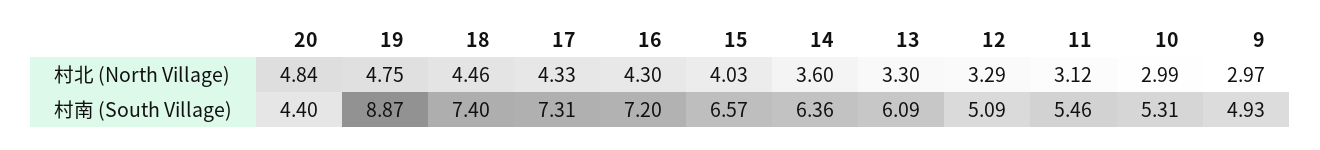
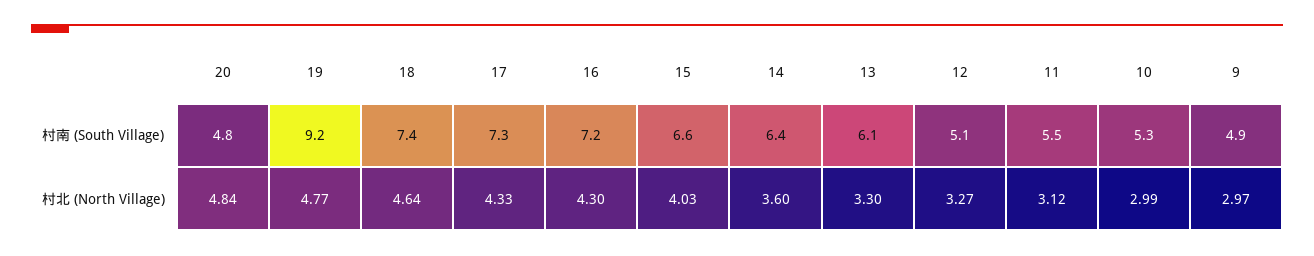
19, 村北 (North Village): 4.75 -> 4.77
18, 村北 (North Village): 4.46 -> 4.64
12, 村北 (North Village): 3.29 -> 3.27
20, 村南 (South Village): 4.4 -> 4.8
19, 村南 (South Village): 8.87 -> 9.2

